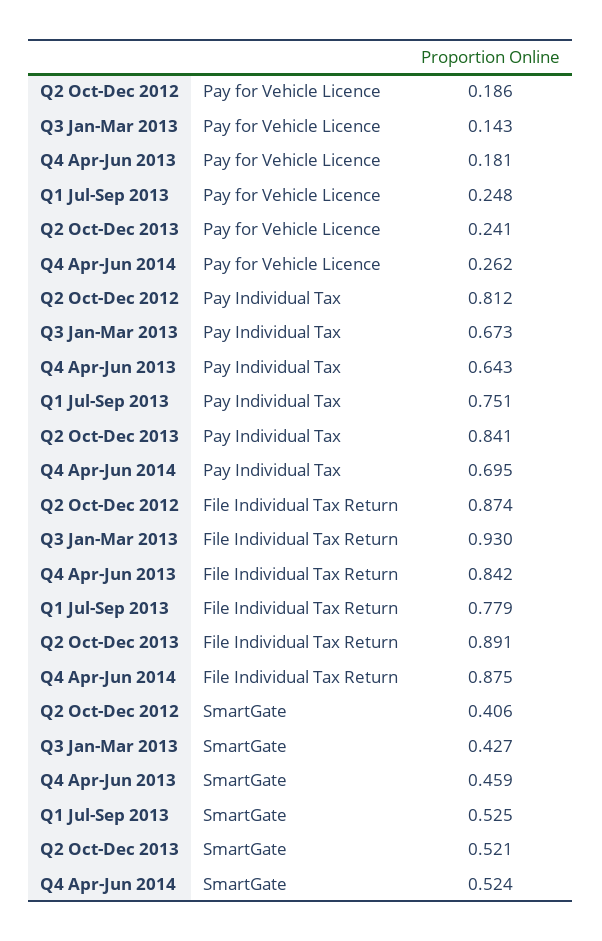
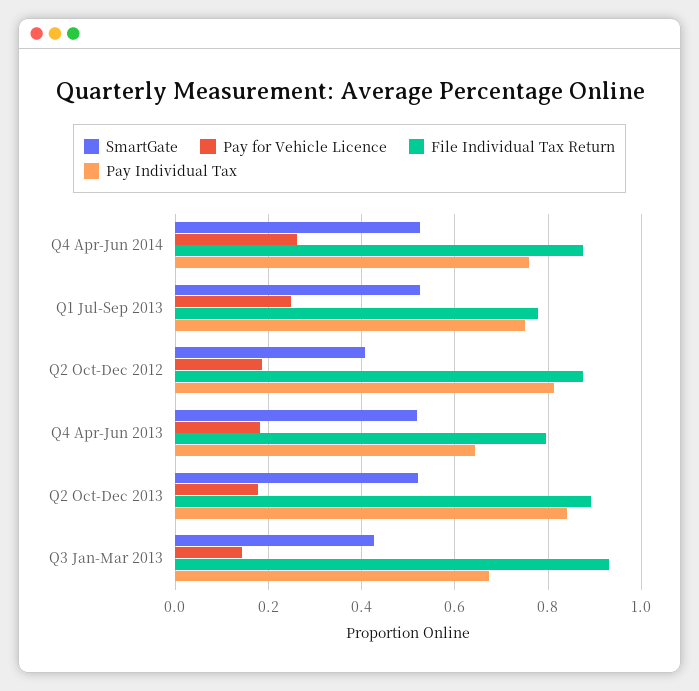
Pay for Vehicle Licence, Q2 Oct-Dec 2013: 0.241 -> 0.18
Pay Individual Tax, Q4 Apr-Jun 2014: 0.695 -> 0.76
File Individual Tax Return, Q4 Apr-Jun 2013: 0.842 -> 0.8
SmartGate, Q4 Apr-Jun 2013: 0.459 -> 0.52

